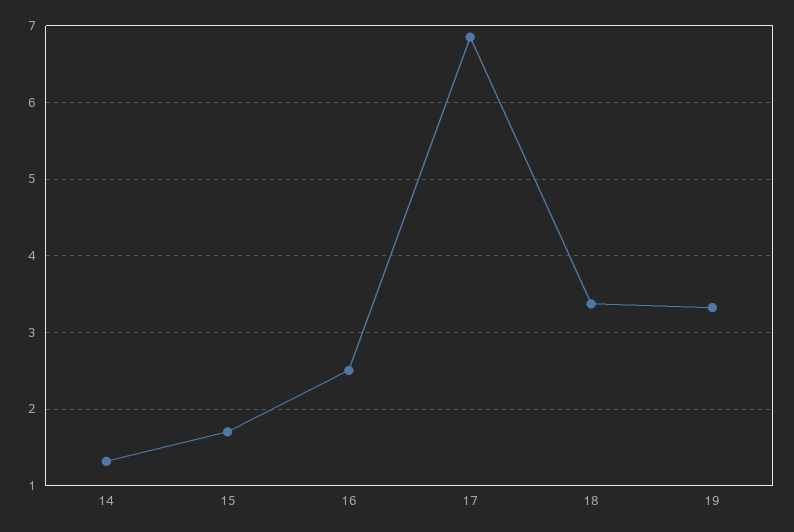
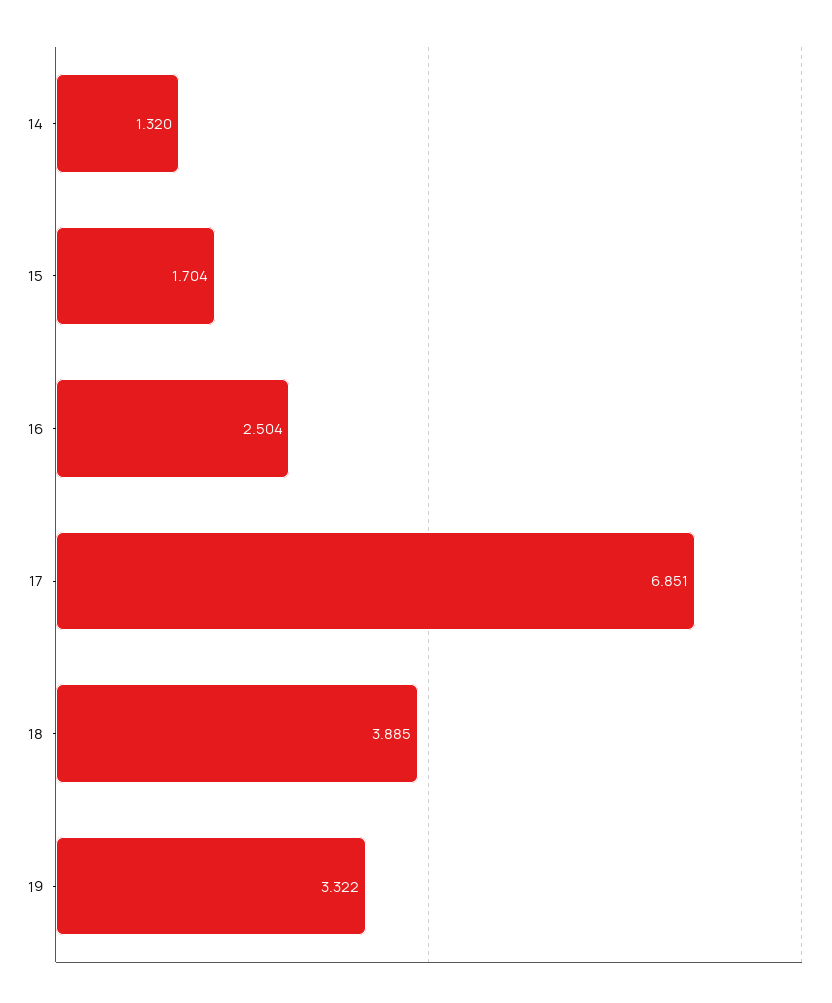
18: 3.4 -> 3.885

